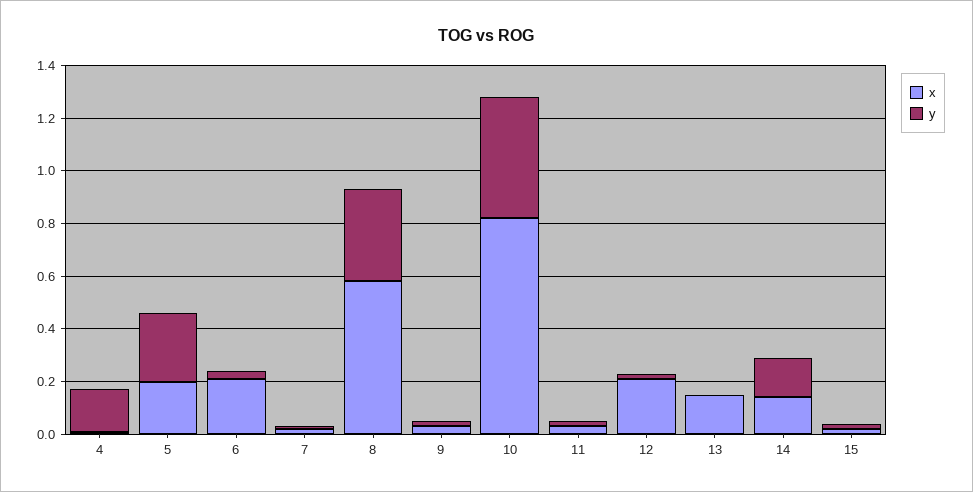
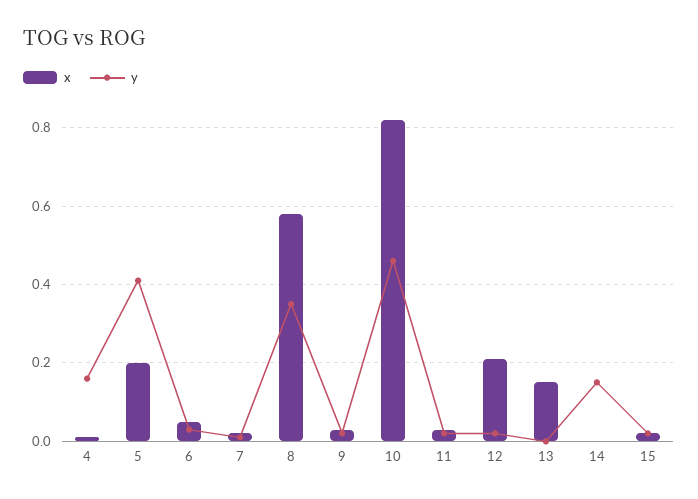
y, 5: 0.25 -> 0.4
x, 6: 0.2 -> 0.05
x, 14: 0.15 -> 0

